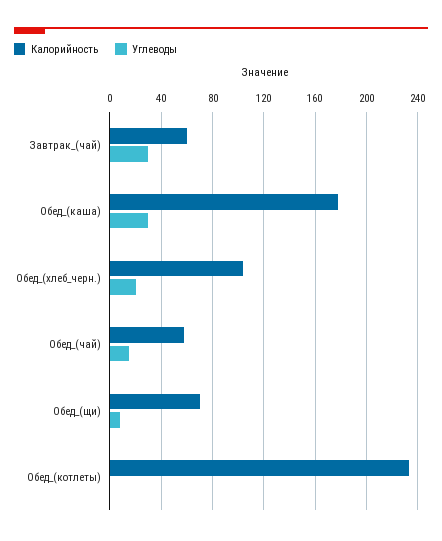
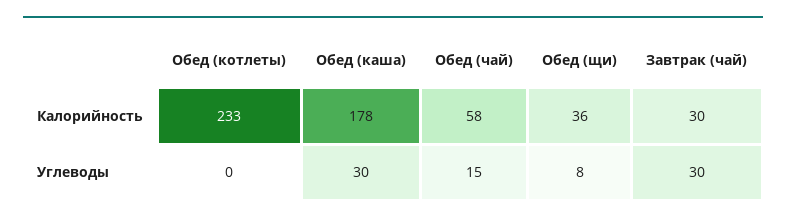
Калорийность, Завтрак_(чай): 60 -> 30
Калорийность, Обед_(хлеб_черн.): 105 -> none
Углеводы, Обед_(хлеб_черн.): 20 -> none
Калорийность, Обед_(щи): 70 -> 36

